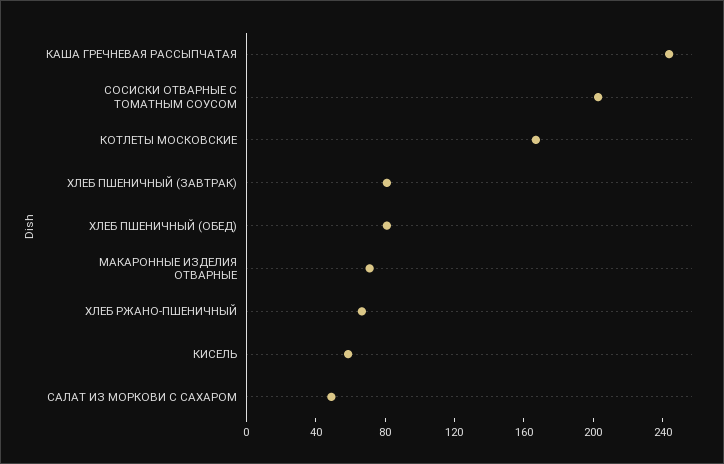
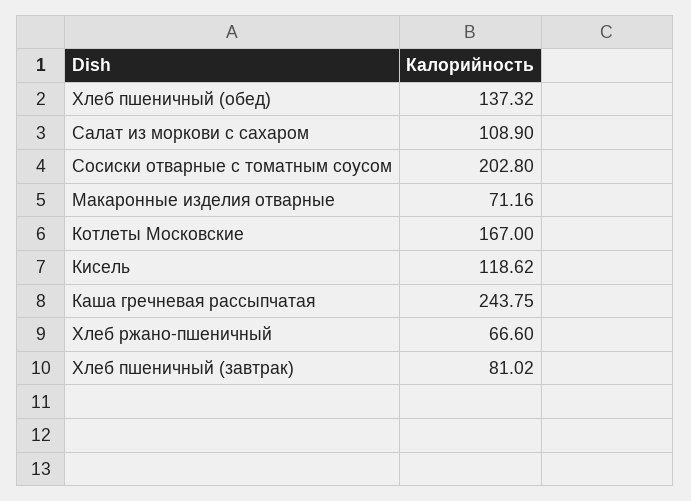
ХЛЕБ ПШЕНИЧНЫЙ (ОБЕД): 80 -> 137.32
КИСЕЛЬ: 60 -> 118.62
САЛАТ ИЗ МОРКОВИ С САХАРОМ: 50 -> 108.9

